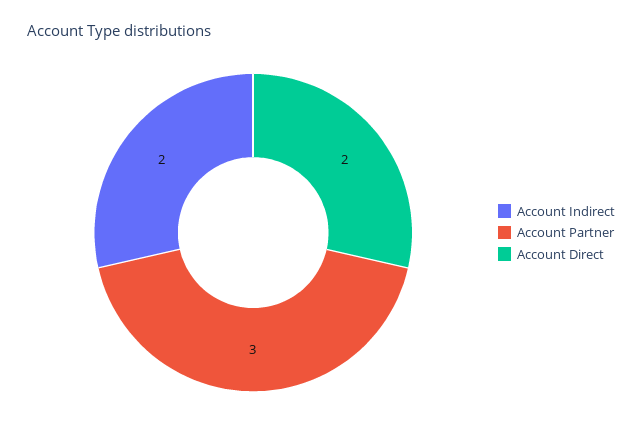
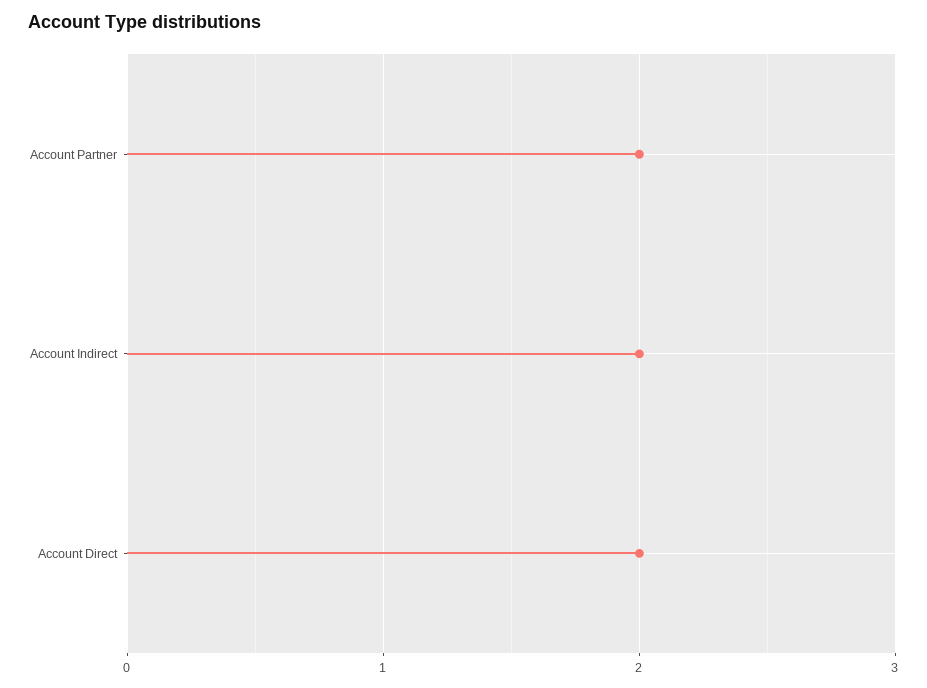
Account Partner: 3 -> 2

